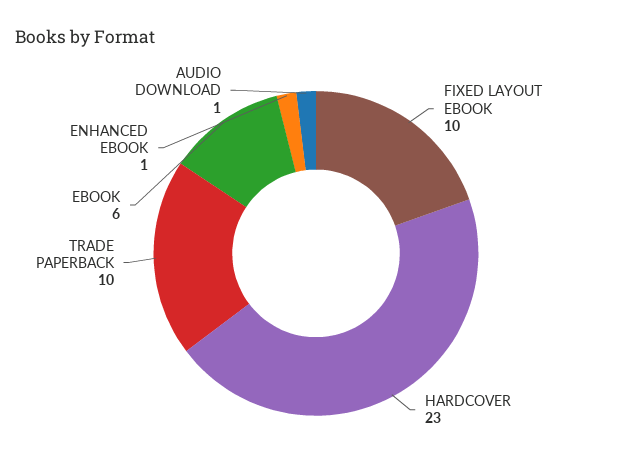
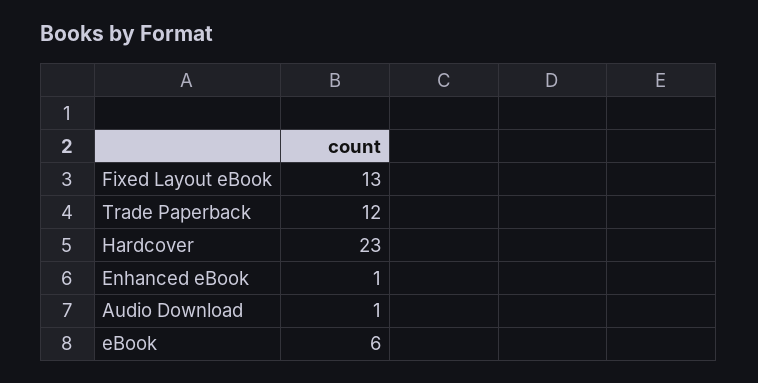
FIXED LAYOUT EBOOK: 10 -> 13
TRADE PAPERBACK: 10 -> 12

